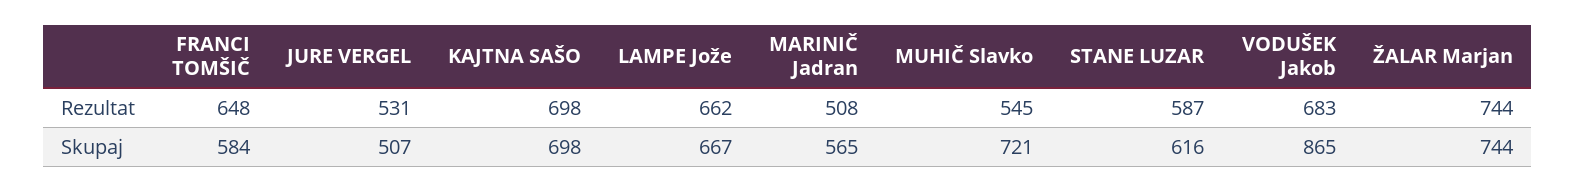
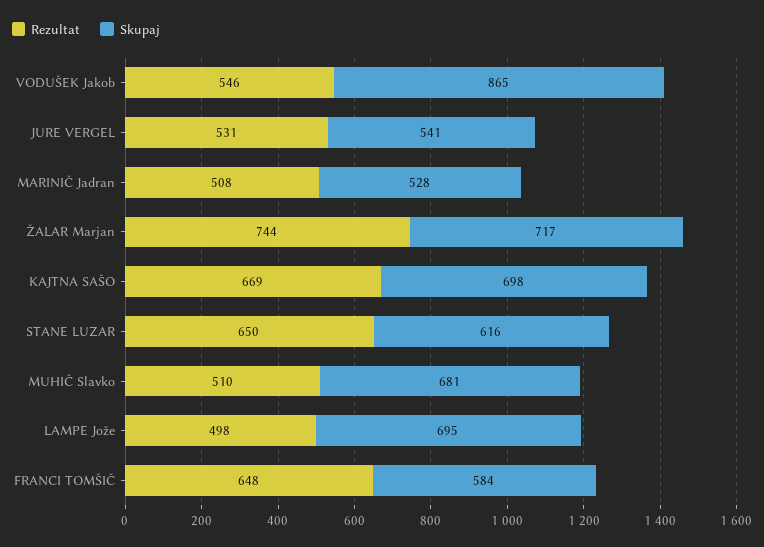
Rezultat, KAJTNA SAŠO: 698 -> 669
Rezultat, LAMPE Jože: 662 -> 498
Rezultat, MUHIČ Slavko: 545 -> 510
Rezultat, STANE LUZAR: 587 -> 650
Rezultat, VODUŠEK Jakob: 683 -> 546
Skupaj, JURE VERGEL: 507 -> 541
Skupaj, LAMPE Jože: 667 -> 695
Skupaj, MARINIČ Jadran: 565 -> 528
Skupaj, MUHIČ Slavko: 721 -> 681
Skupaj, ŽALAR Marjan: 744 -> 717

